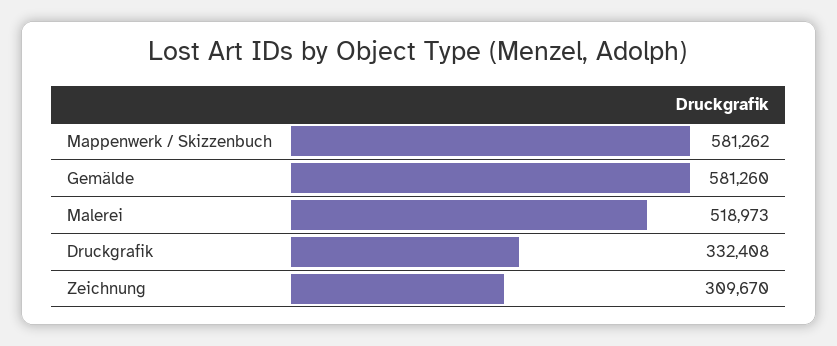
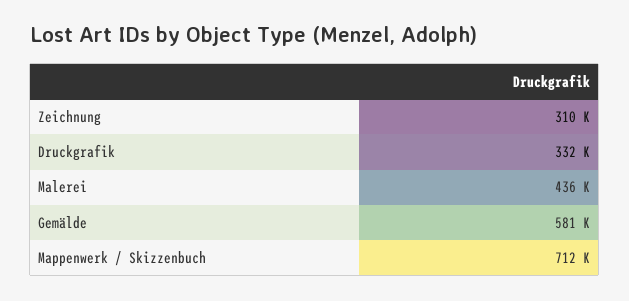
Mappenwerk / Skizzenbuch: 581262 -> 712000
Malerei: 518973 -> 436000

